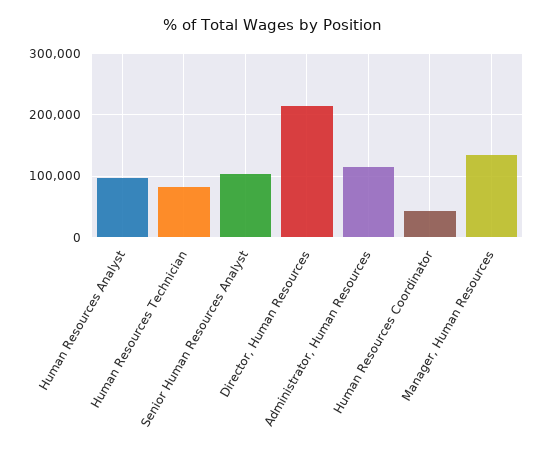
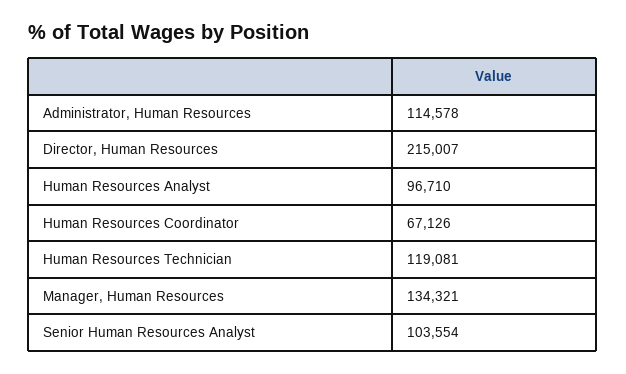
Human Resources Technician: 80000 -> 119081
Human Resources Coordinator: 40000 -> 67126

